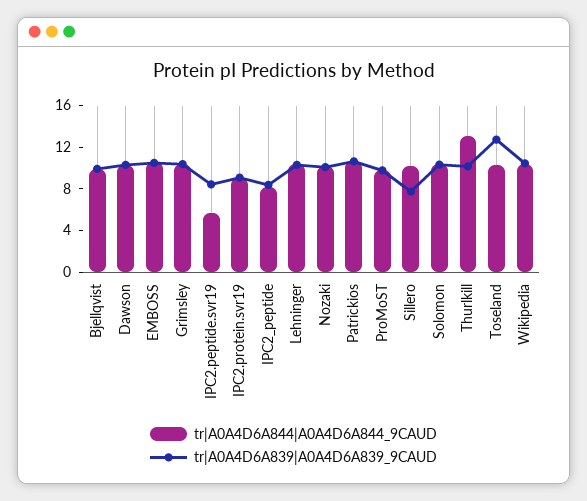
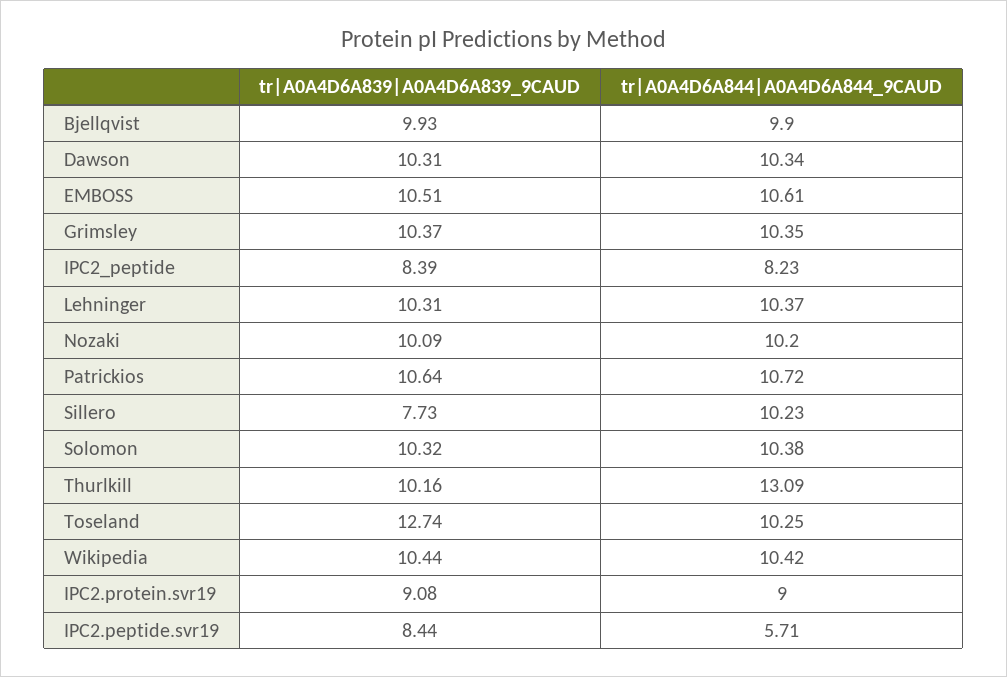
tr|A0A4D6A844|A0A4D6A844_9CAUD, ProMoST: 10 -> none
tr|A0A4D6A839|A0A4D6A839_9CAUD, ProMoST: 10 -> none

